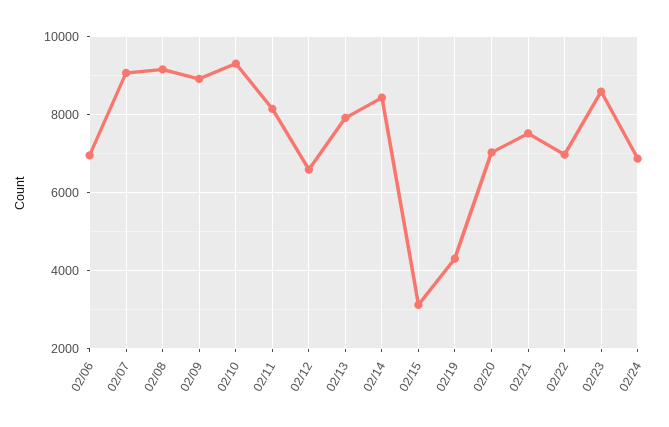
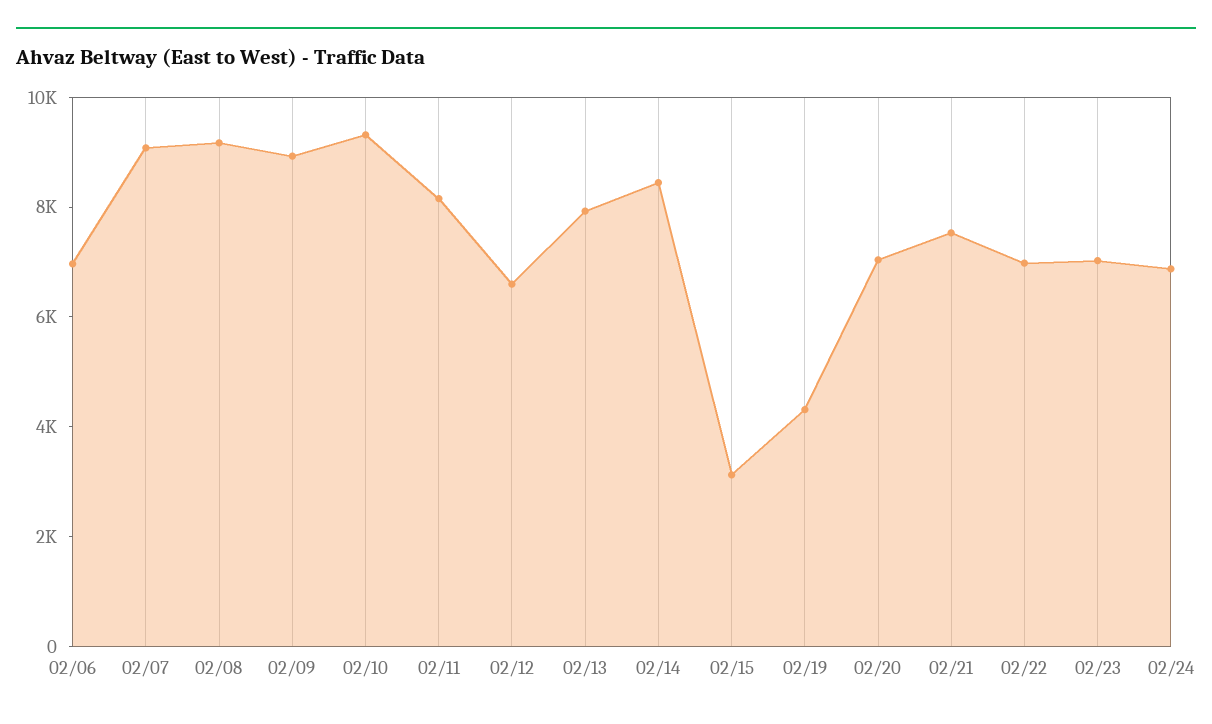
02/23: 8600 -> 7000

